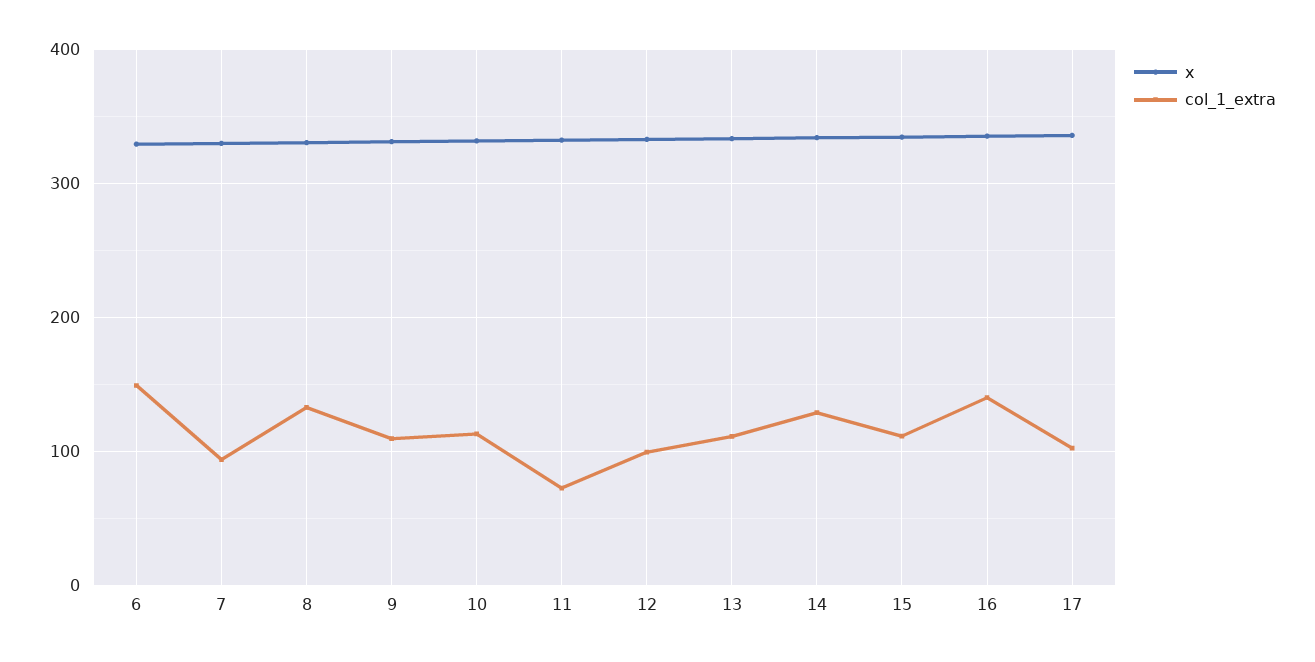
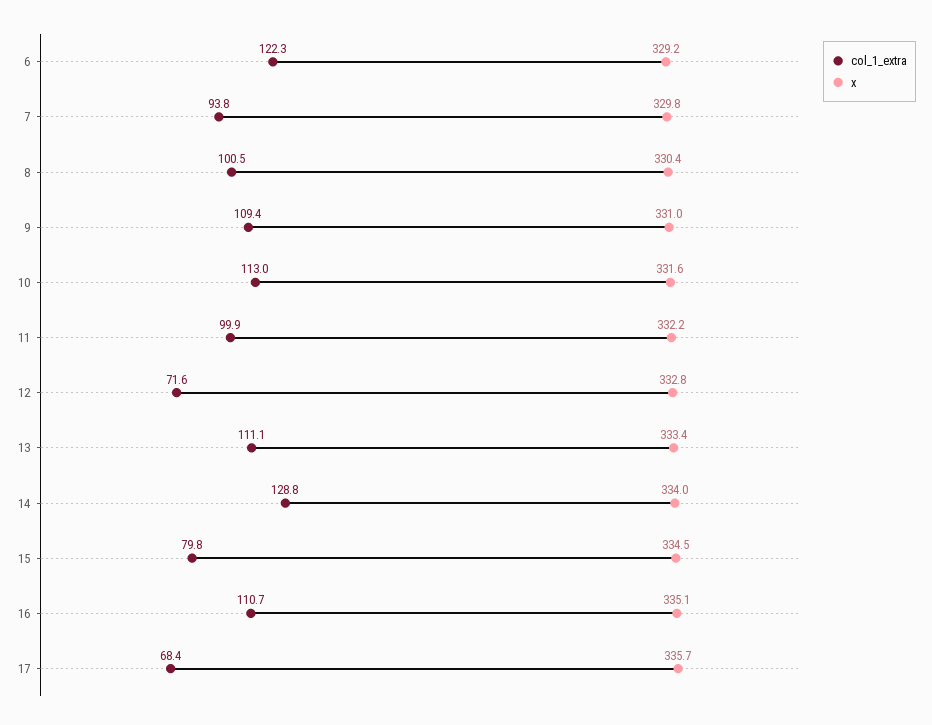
col_1_extra, 6: 150 -> 122.3
col_1_extra, 8: 130 -> 100.5
col_1_extra, 11: 70 -> 99.9
col_1_extra, 12: 100 -> 71.6
col_1_extra, 15: 110 -> 79.8
col_1_extra, 16: 140 -> 110.7
col_1_extra, 17: 100 -> 68.4

